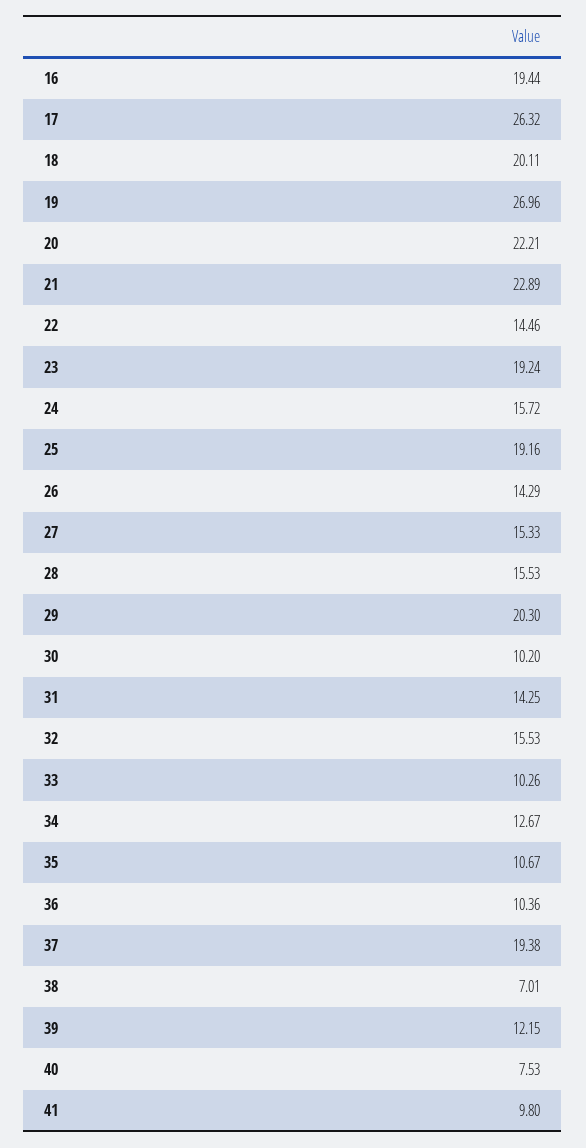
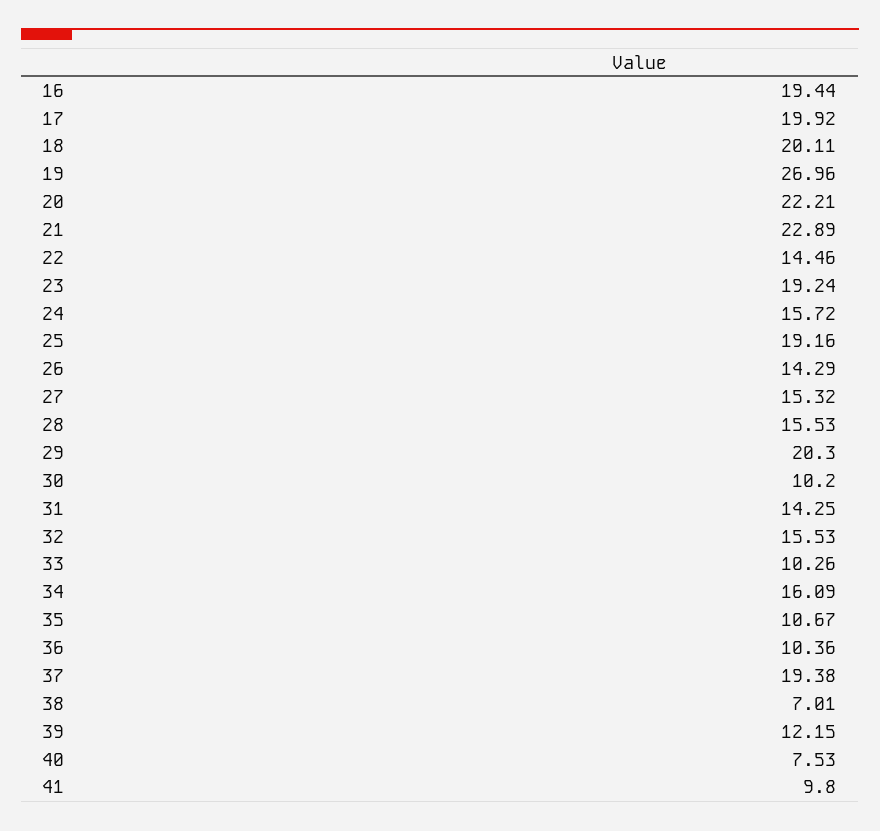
17: 26.32 -> 19.92
27: 15.33 -> 15.32
34: 12.67 -> 16.09

